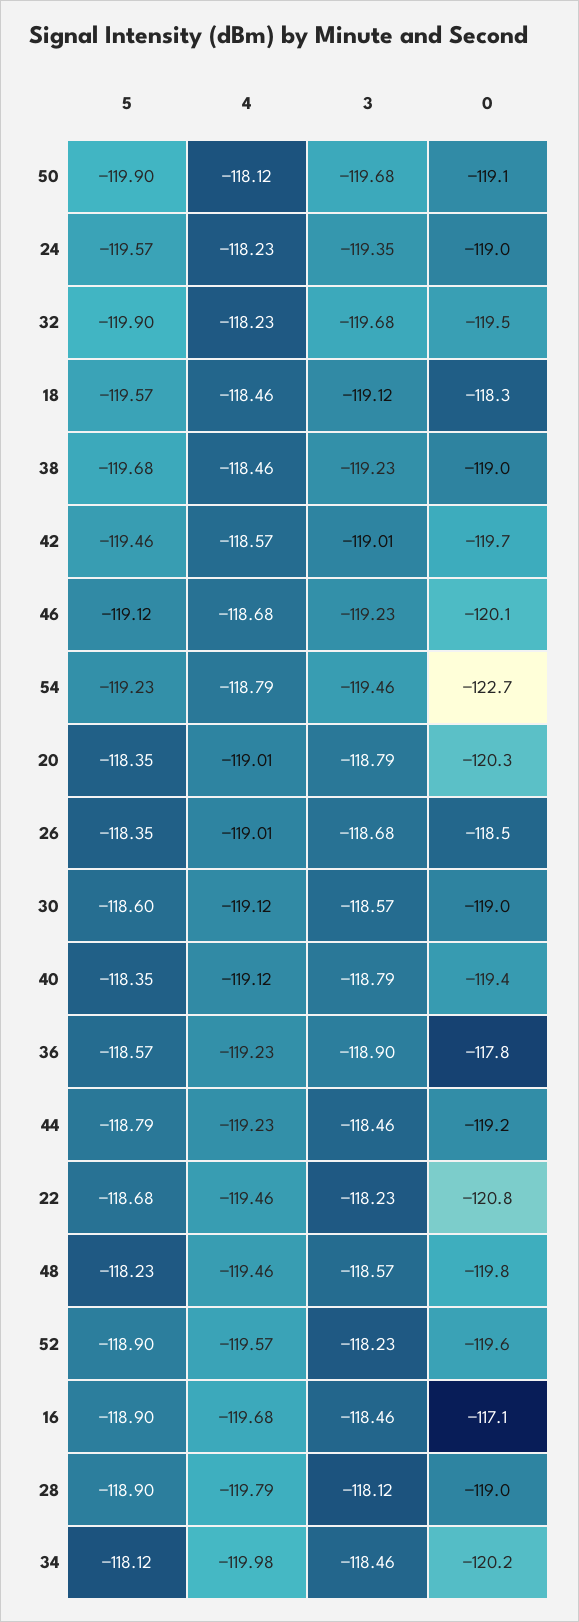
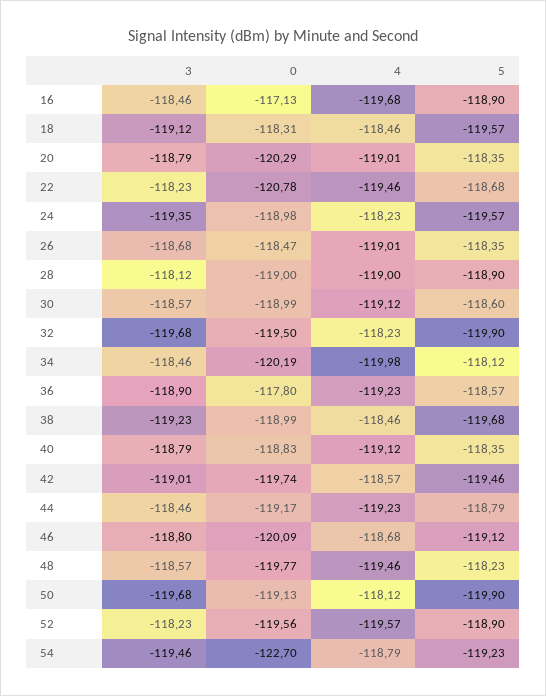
3, 46: -119.23 -> -118.8
0, 40: -119.4 -> -118.83
4, 28: -119.79 -> -119

